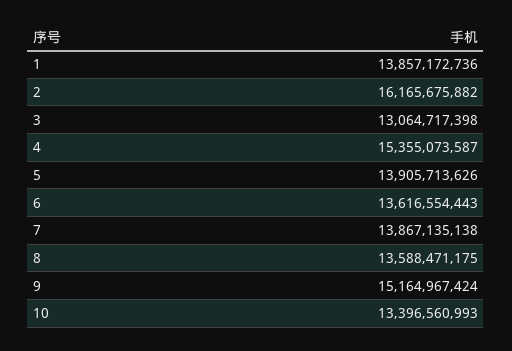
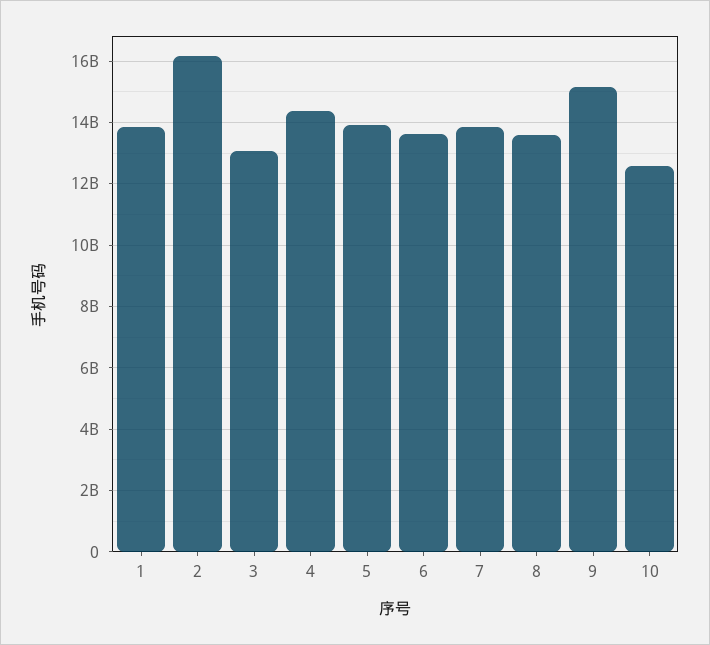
4: 15355073587 -> 14400000000
10: 13396560993 -> 12600000000

